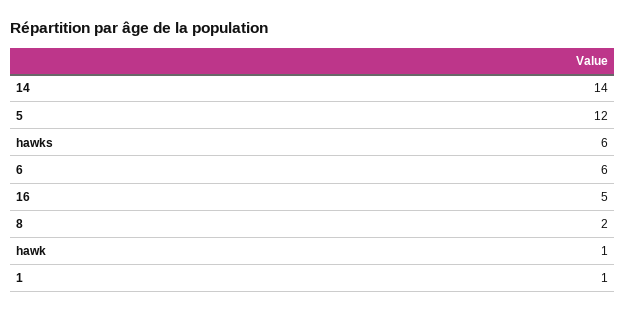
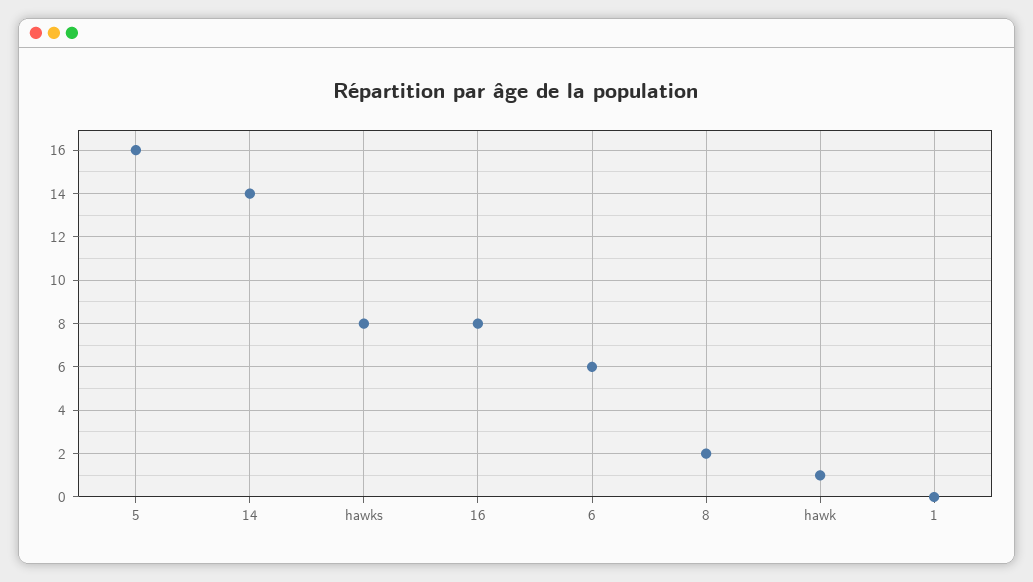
5: 12 -> 16
hawks: 6 -> 8
16: 5 -> 8
1: 1 -> 0

